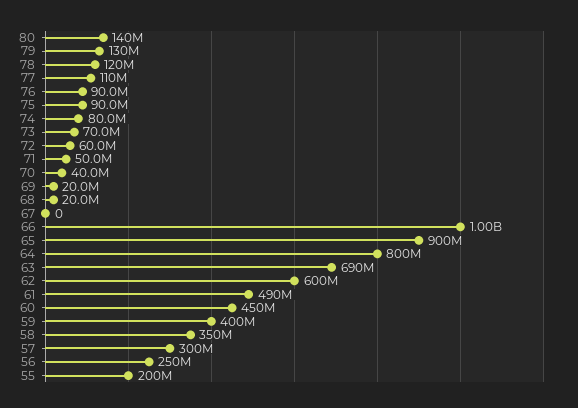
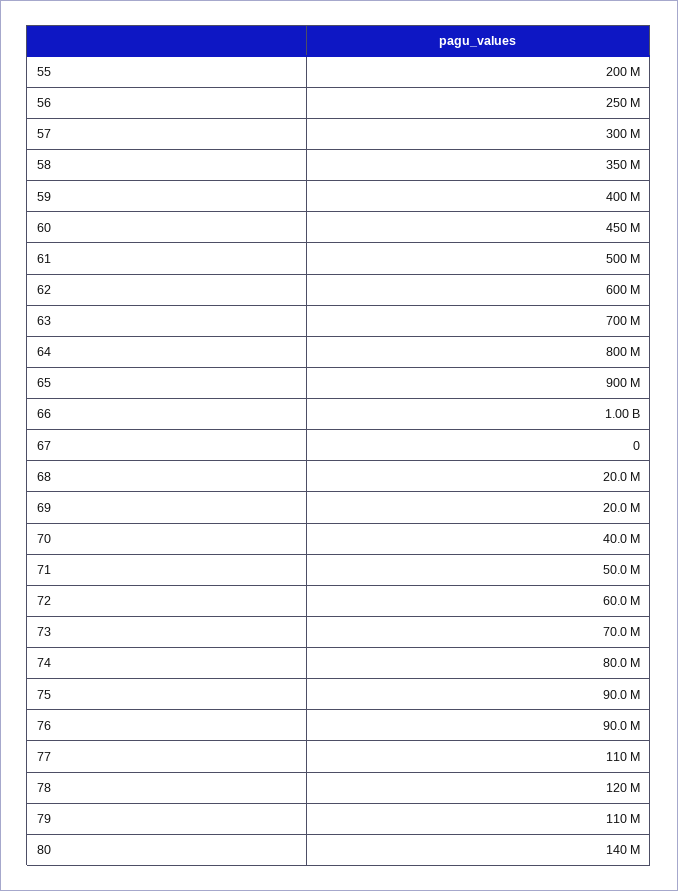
79: 130000000 -> 110000000
63: 690000000 -> 700000000
61: 490000000 -> 500000000

